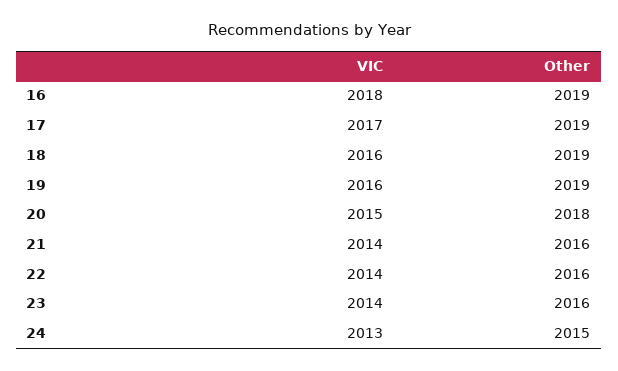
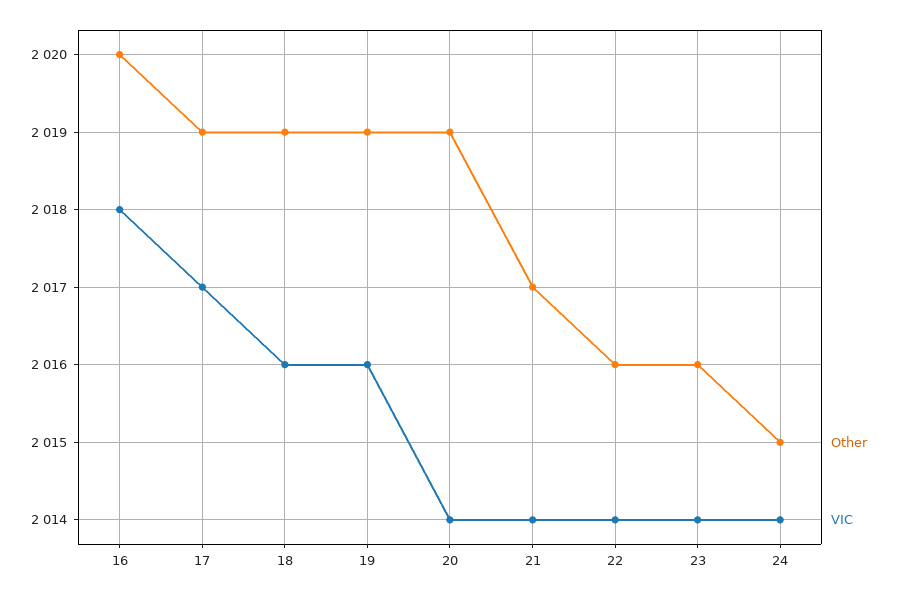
Other, 16: 2019 -> 2020
VIC, 20: 2015 -> 2014
Other, 20: 2018 -> 2019
Other, 21: 2016 -> 2017
VIC, 24: 2013 -> 2014

